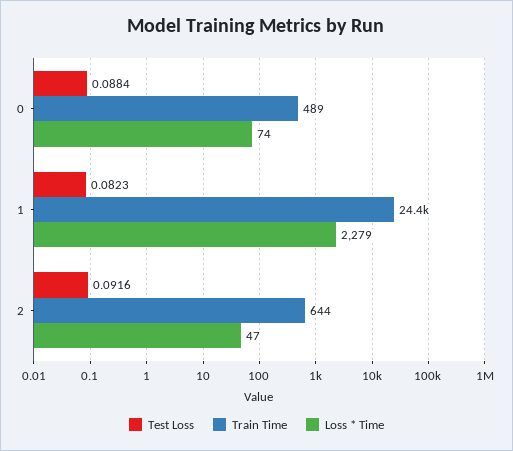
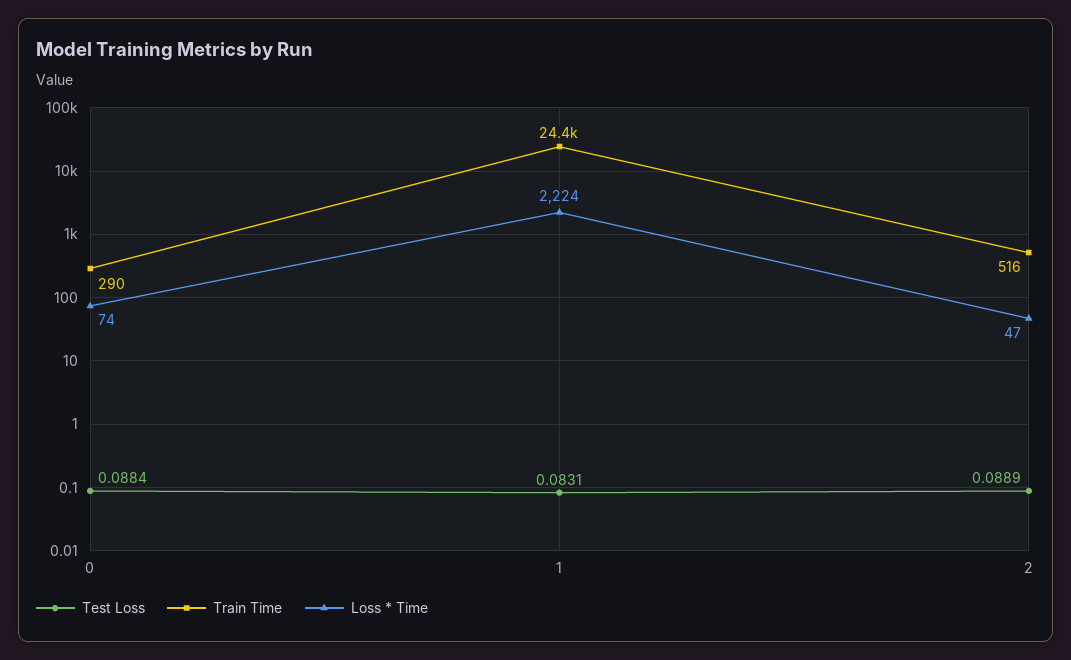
Train Time, 0: 489 -> 290
Test Loss, 1: 0.0823 -> 0.0831
Loss * Time, 1: 2279 -> 2224
Test Loss, 2: 0.0916 -> 0.0889
Train Time, 2: 644 -> 516

